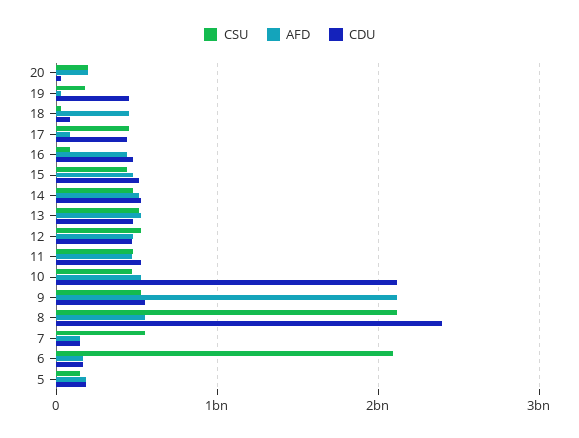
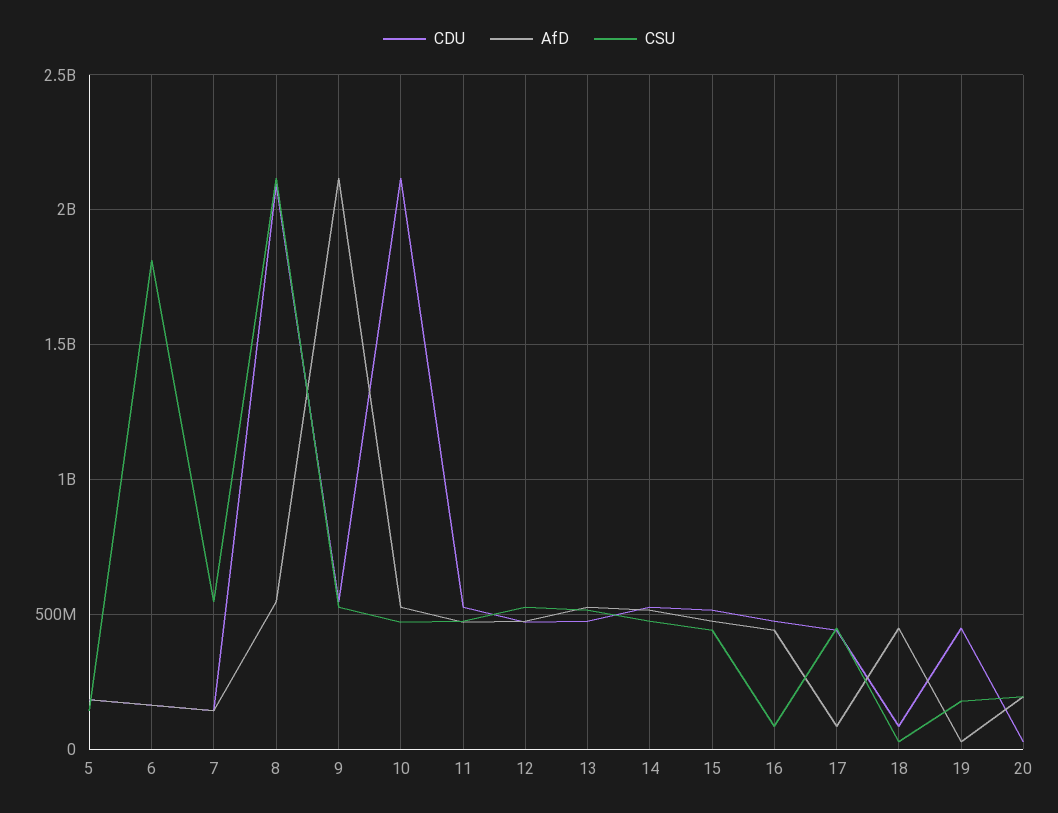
CDU, 8: 2400000000 -> 2100000000
CSU, 6: 2100000000 -> 1800000000

